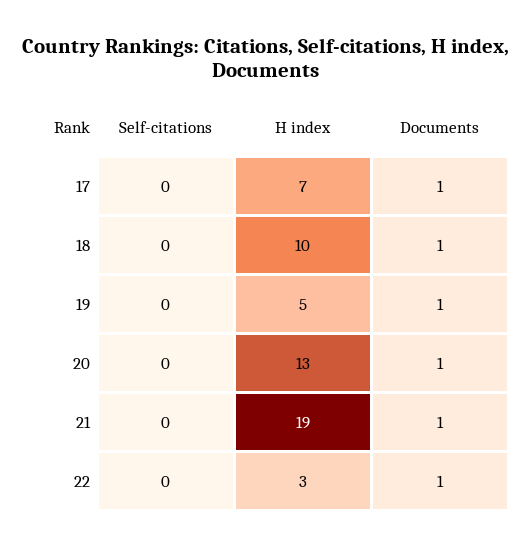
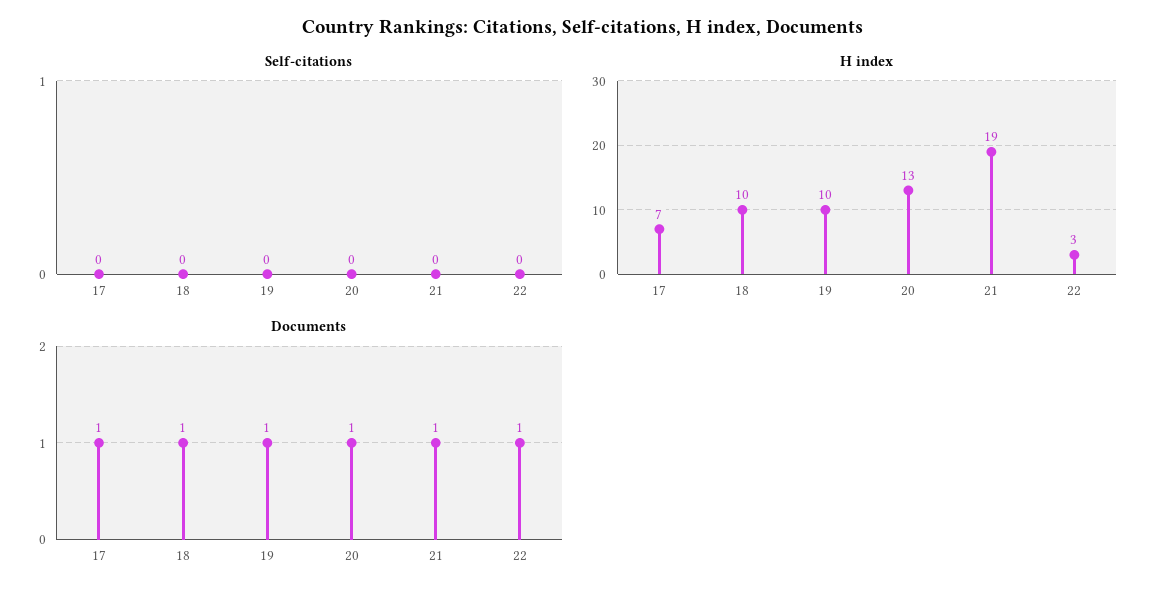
H index, 19: 5 -> 10

